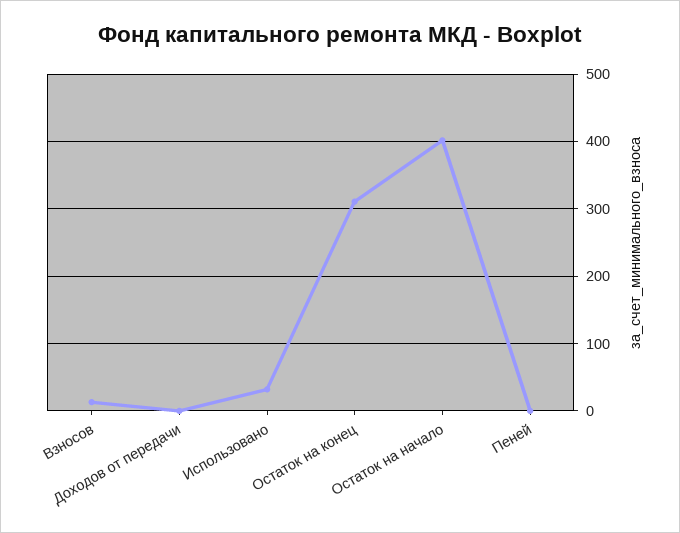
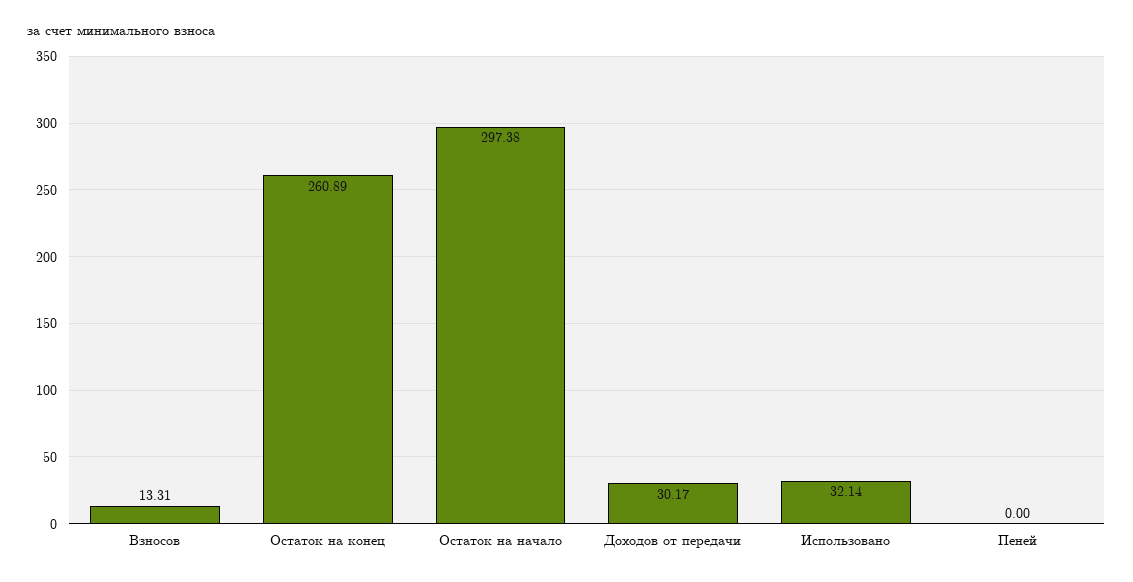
Доходов от передачи: 0 -> 30.17
Остаток на конец: 310 -> 260.89
Остаток на начало: 400 -> 297.38

